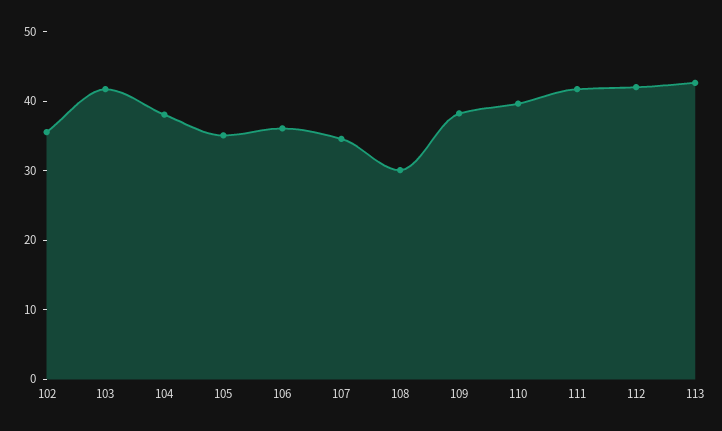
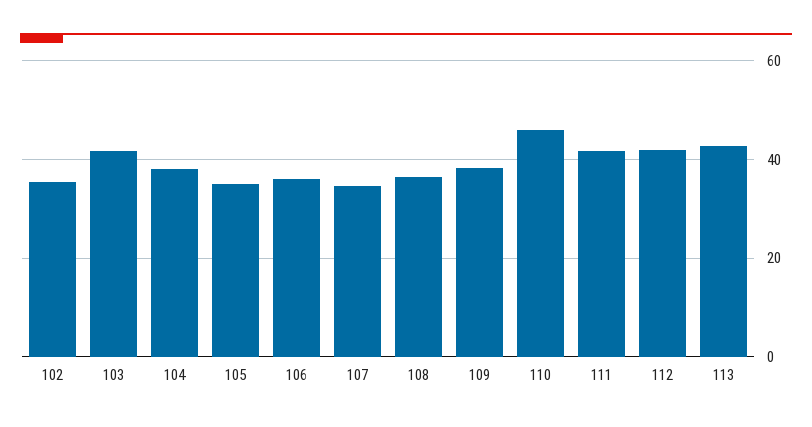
108: 30 -> 36
110: 40 -> 46

